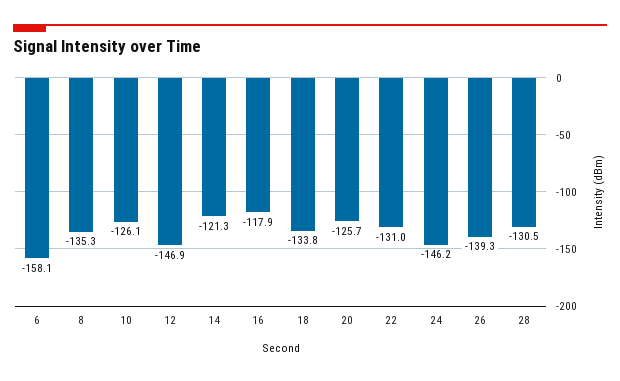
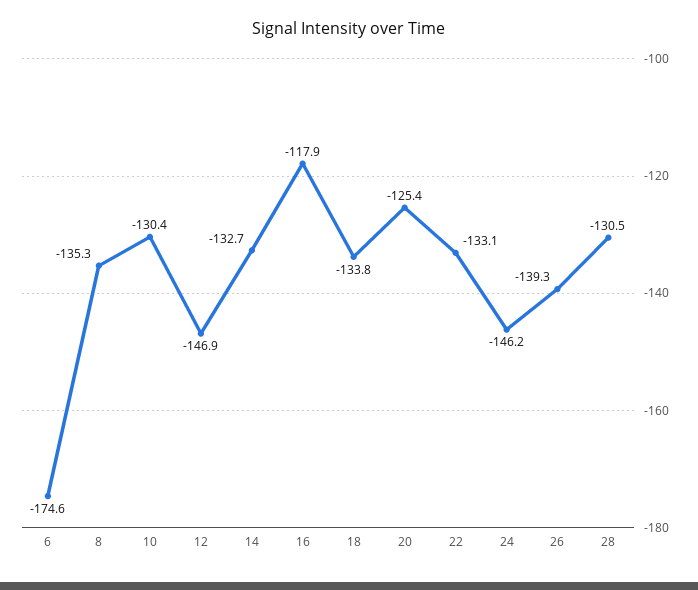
6: -158.1 -> -174.6
10: -126.1 -> -130.4
14: -121.3 -> -132.7
20: -125.7 -> -125.4
22: -131 -> -133.1

